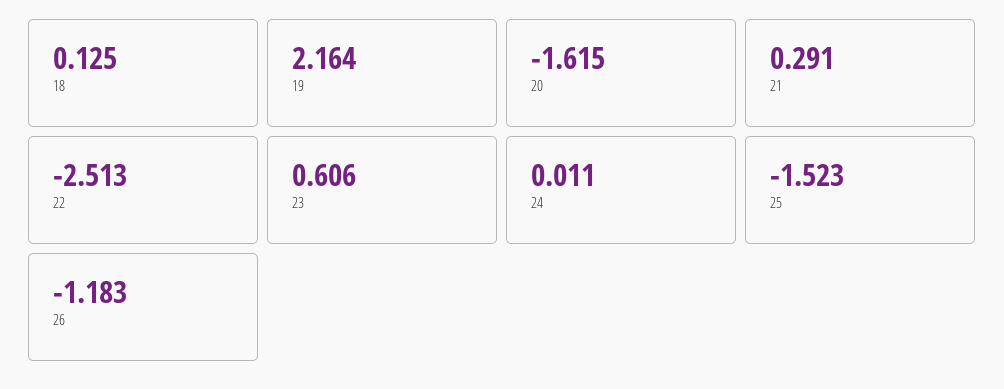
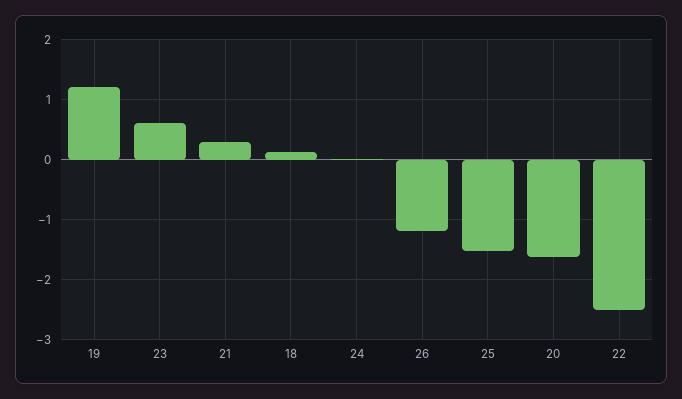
19: 2.164 -> 1.2

